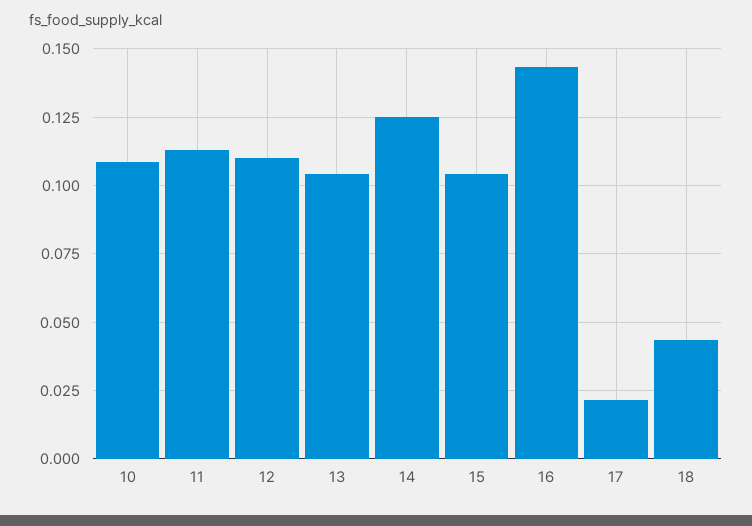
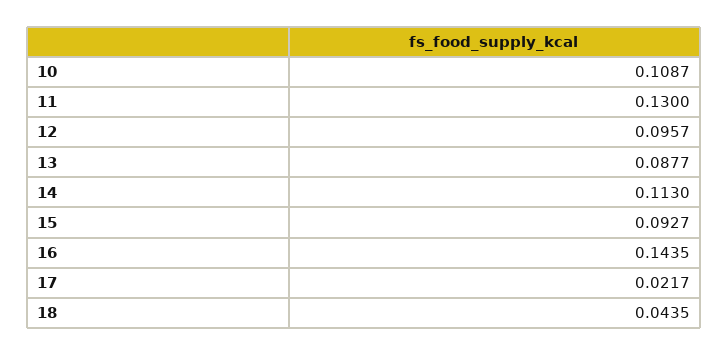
11: 0.1125 -> 0.13
12: 0.11 -> 0.0957
13: 0.105 -> 0.0877
14: 0.125 -> 0.113
15: 0.105 -> 0.0927

